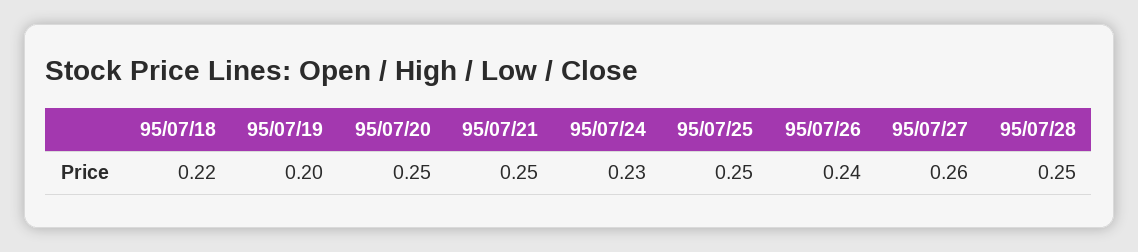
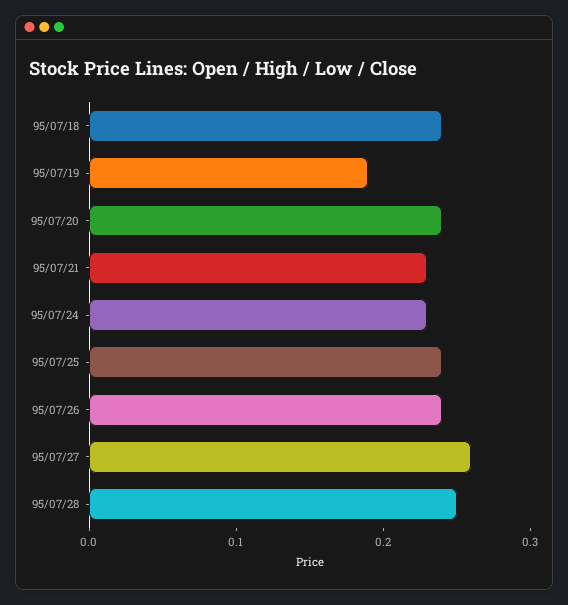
95/07/18: 0.22 -> 0.24
95/07/19: 0.2 -> 0.19
95/07/20: 0.25 -> 0.24
95/07/21: 0.25 -> 0.23
95/07/25: 0.25 -> 0.24

